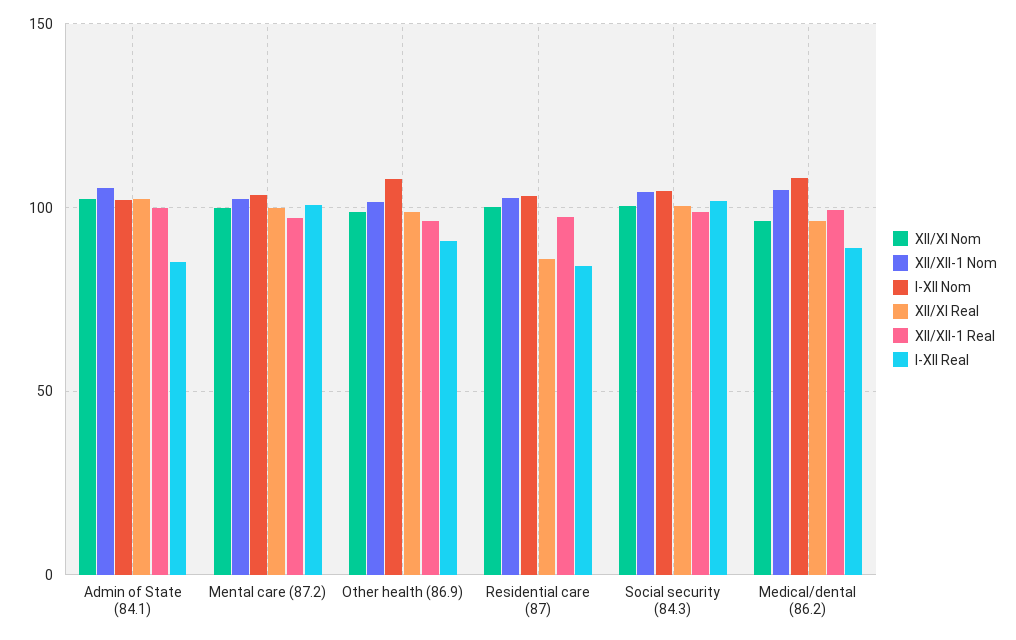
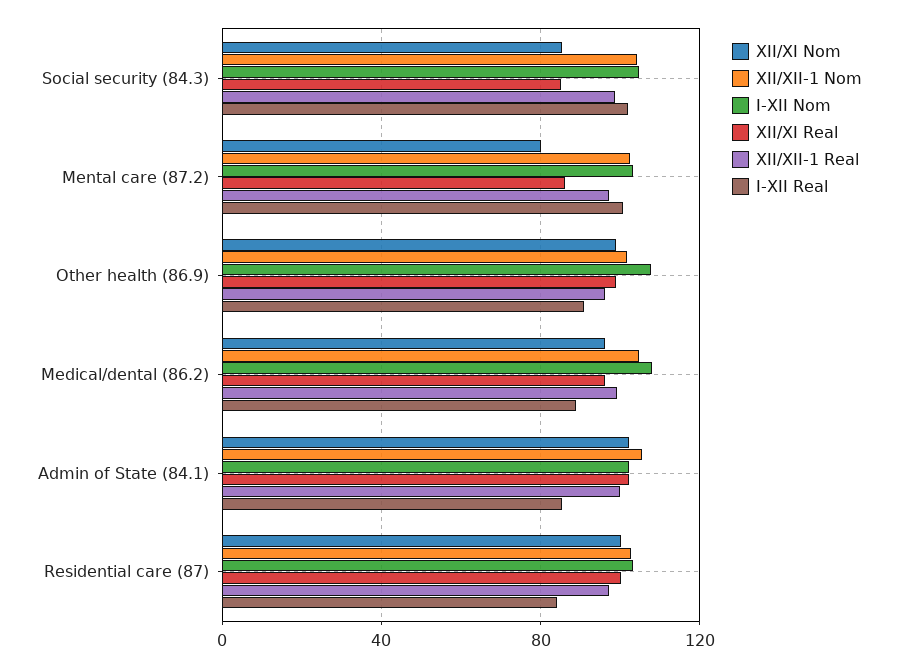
XII/XI Nom, Mental care (87.2): 100 -> 80
XII/XI Real, Mental care (87.2): 100 -> 85
XII/XI Real, Residential care (87): 85 -> 100
XII/XI Nom, Social security (84.3): 100 -> 85
XII/XI Real, Social security (84.3): 100 -> 85

